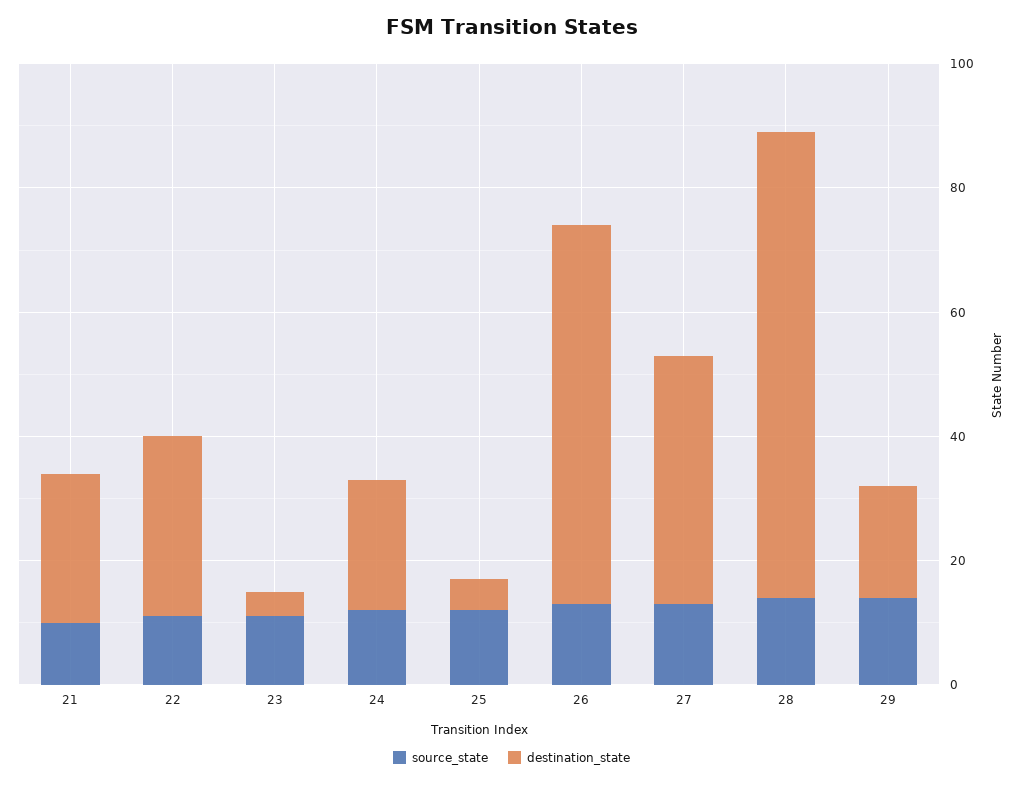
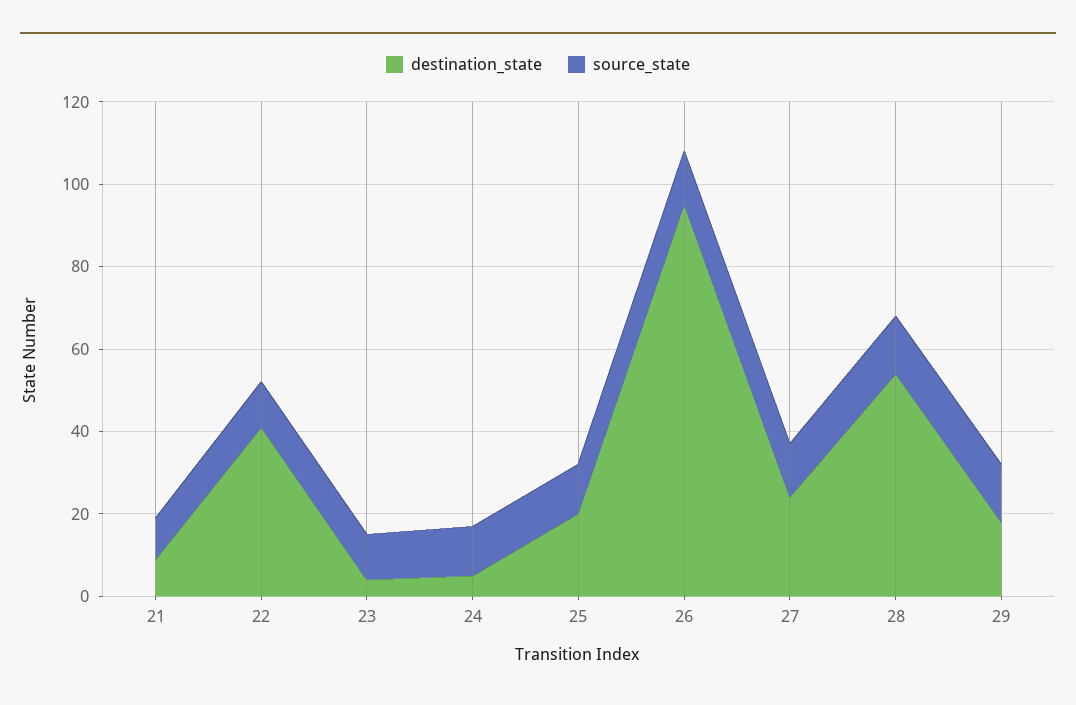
destination_state, 21: 25 -> 10
destination_state, 22: 30 -> 40
destination_state, 24: 20 -> 5
destination_state, 25: 5 -> 20
destination_state, 26: 60 -> 95
destination_state, 27: 40 -> 25
destination_state, 28: 75 -> 55

